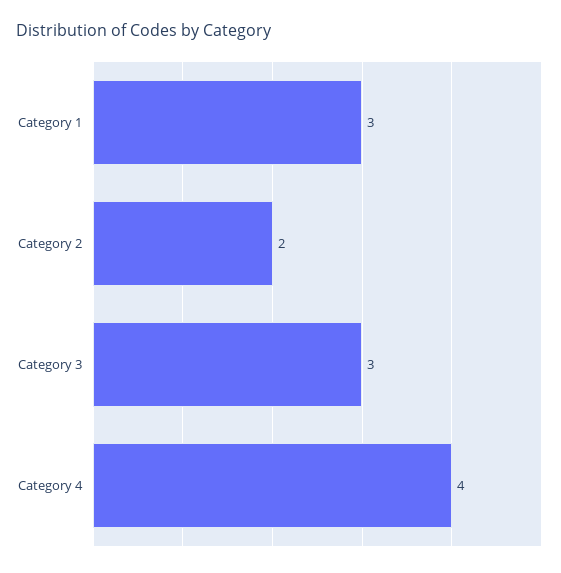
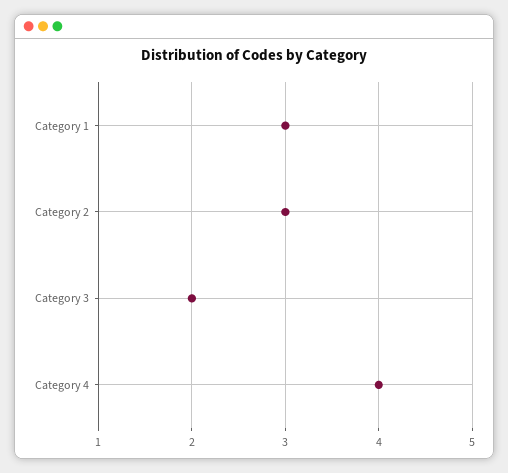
Category 2: 2 -> 3
Category 3: 3 -> 2

